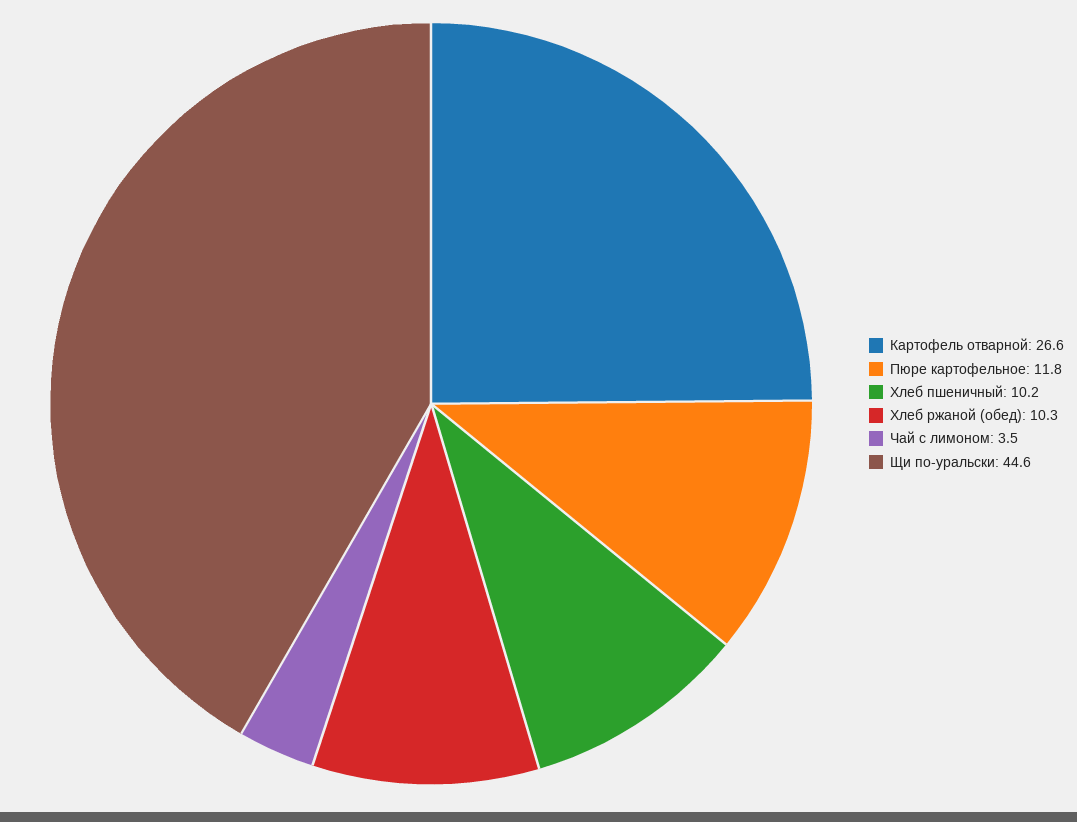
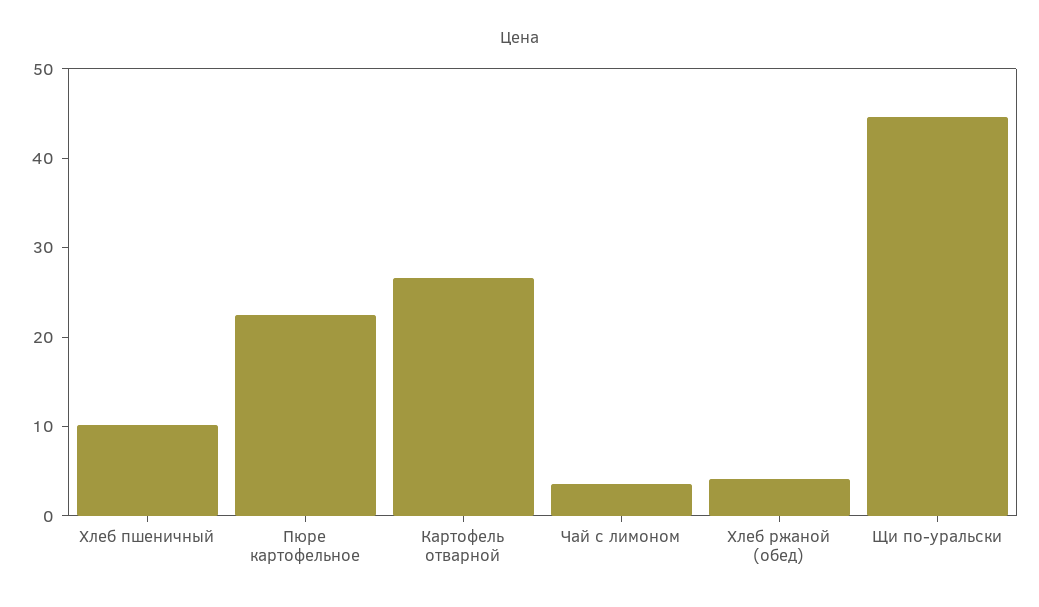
Пюре картофельное: 11.8 -> 22
Хлеб ржаной (обед): 10.3 -> 4

